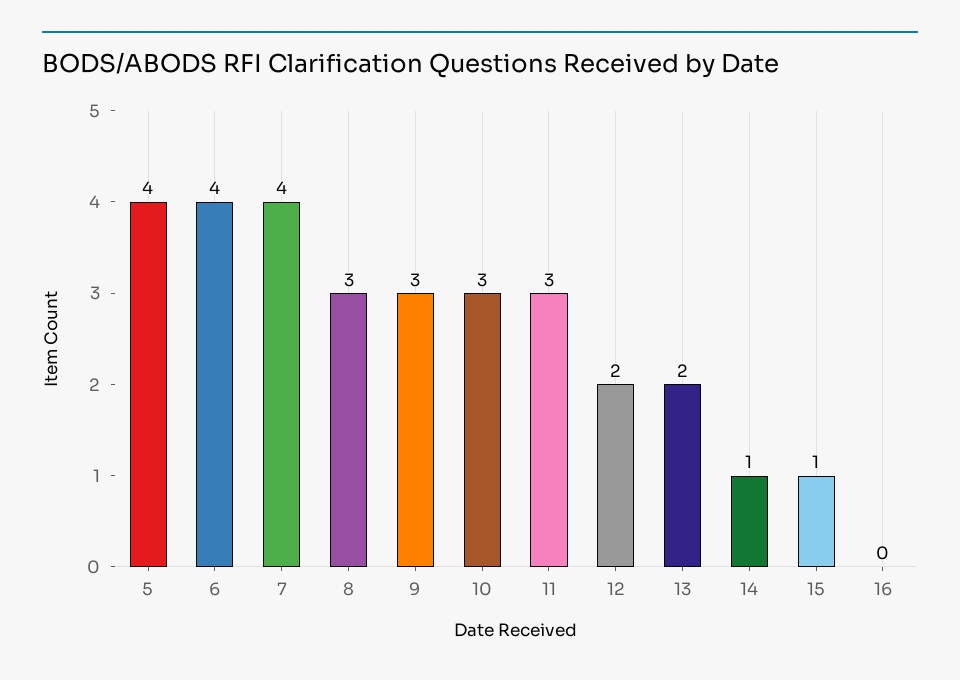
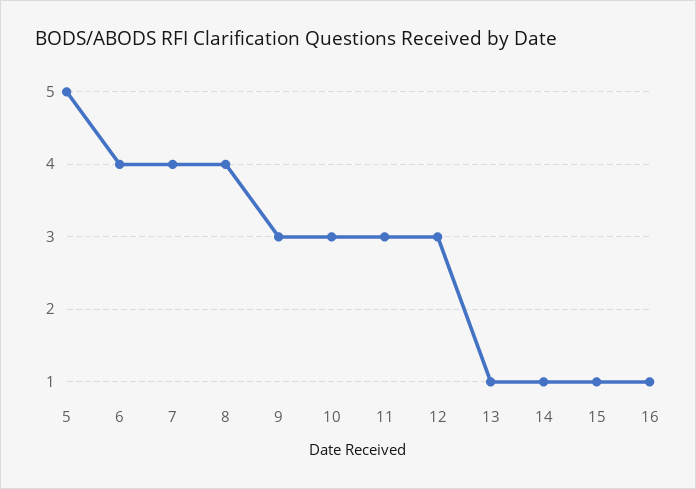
5: 4 -> 5
8: 3 -> 4
12: 2 -> 3
13: 2 -> 1
16: 0 -> 1

